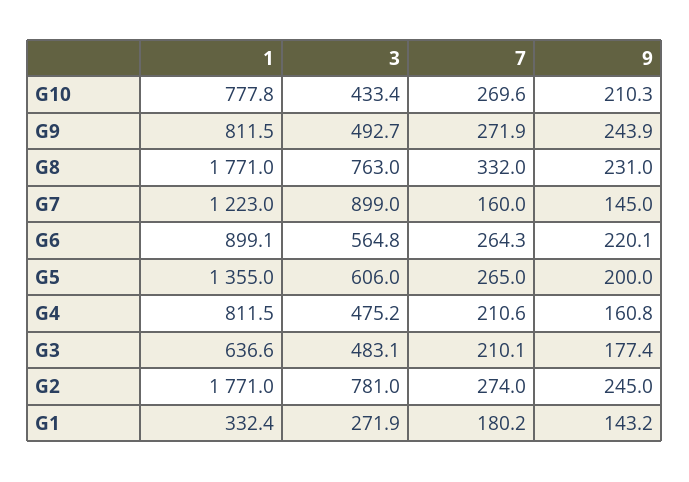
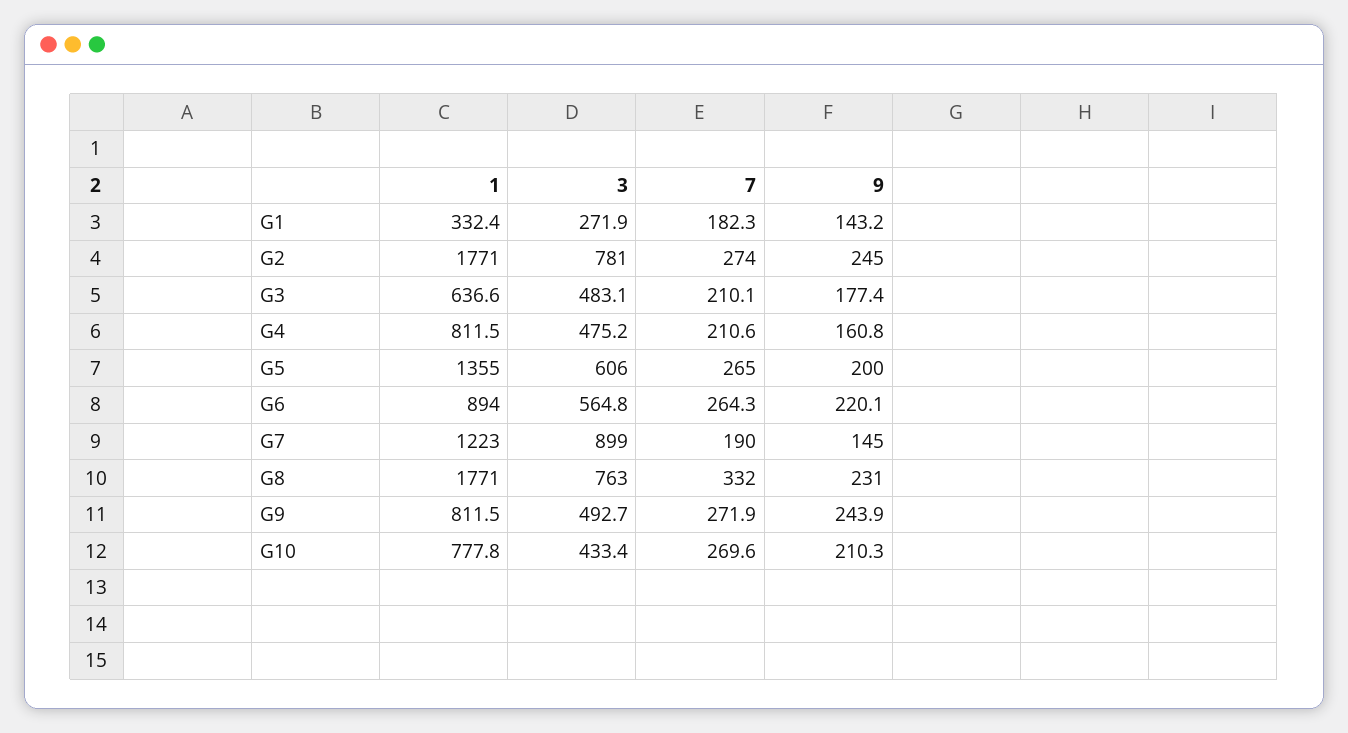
7, G7: 160 -> 190
1, G6: 899.1 -> 894
7, G1: 180.2 -> 182.3

